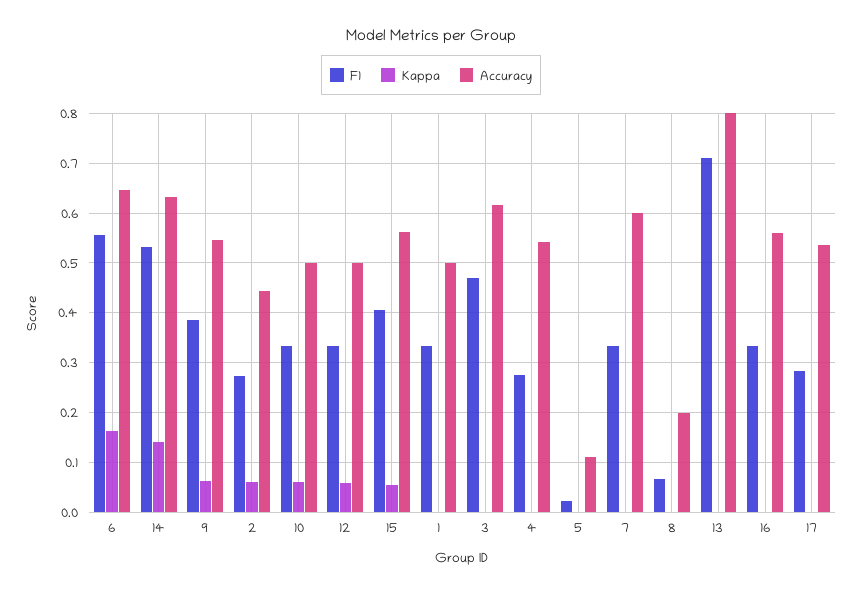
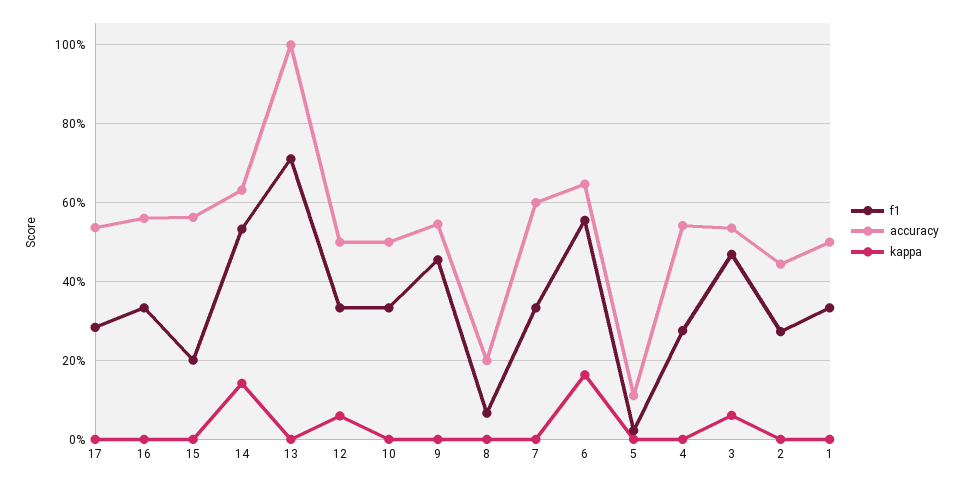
F1, 9: 0.38 -> 0.46
Kappa, 9: 0.06 -> 0
Kappa, 2: 0.06 -> 0
Kappa, 10: 0.06 -> 0
F1, 15: 0.4 -> 0.2
Kappa, 15: 0.06 -> 0
Kappa, 3: 0 -> 0.06
Accuracy, 3: 0.62 -> 0.54
Accuracy, 13: 0.8 -> 1

